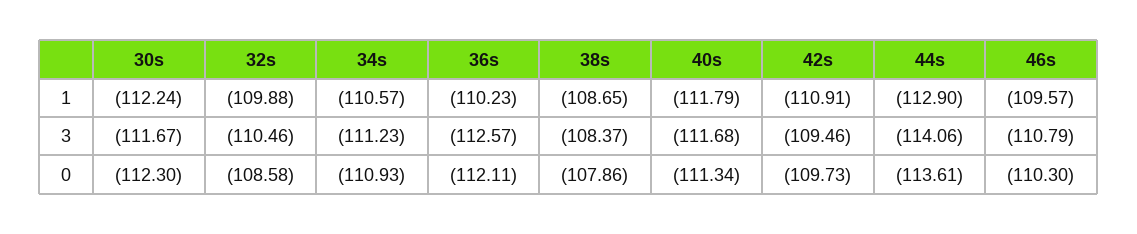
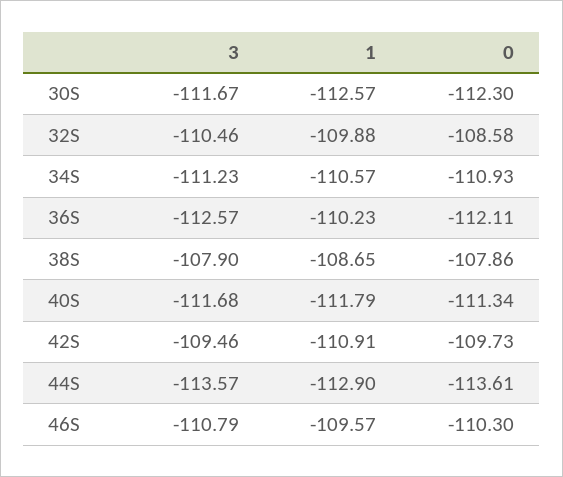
30s, 1: -112.24 -> -112.57
38s, 3: -108.37 -> -107.9
44s, 3: -114.06 -> -113.57

